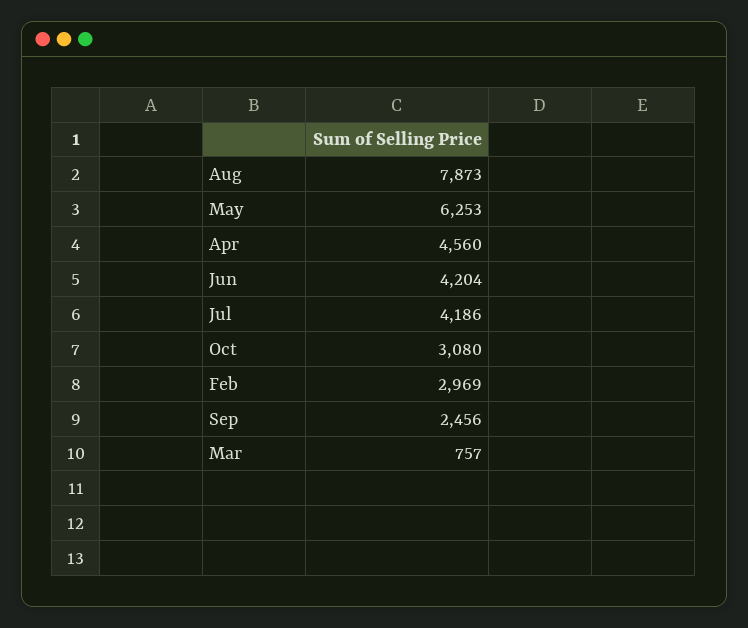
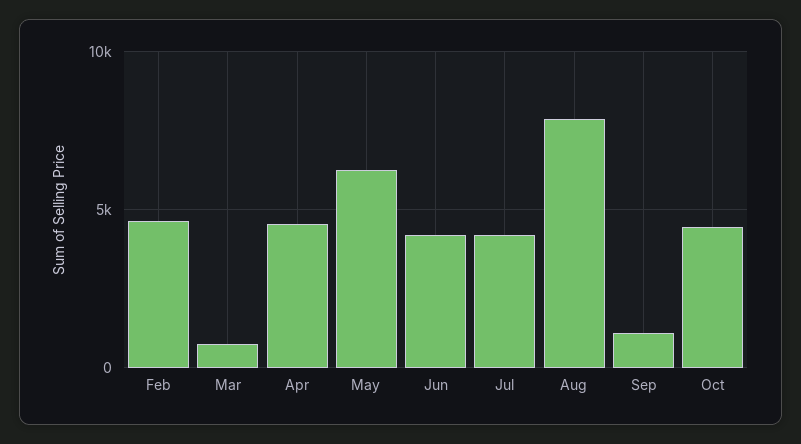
Oct: 3080 -> 4500
Feb: 2969 -> 4500
Sep: 2456 -> 1000

